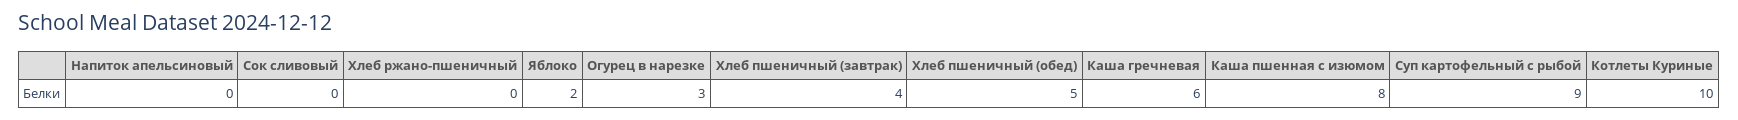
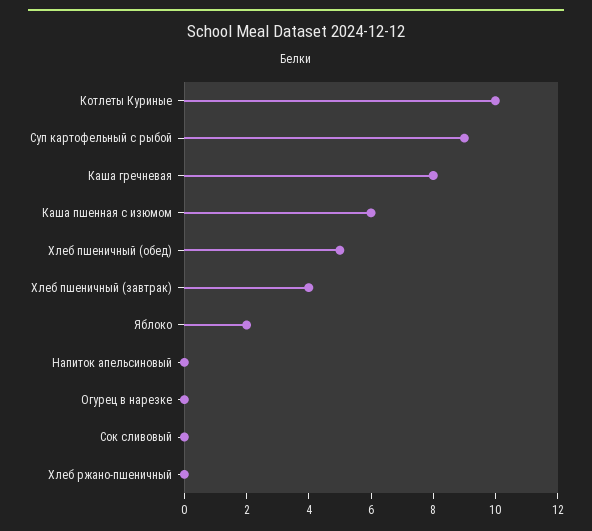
Огурец в нарезке: 3 -> 0
Каша гречневая: 6 -> 8
Каша пшенная с изюмом: 8 -> 6

